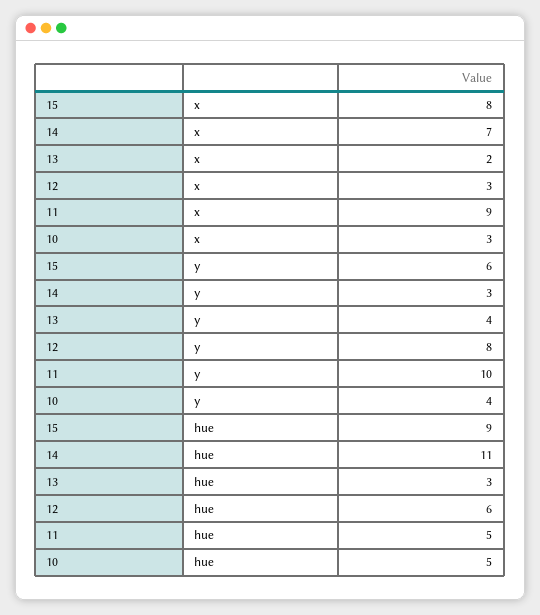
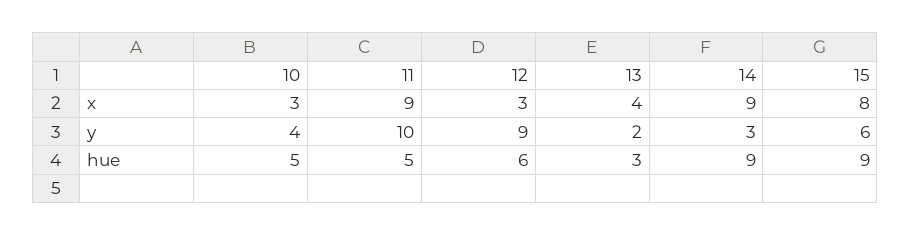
14, x: 7 -> 9
13, x: 2 -> 4
13, y: 4 -> 2
12, y: 8 -> 9
14, hue: 11 -> 9

